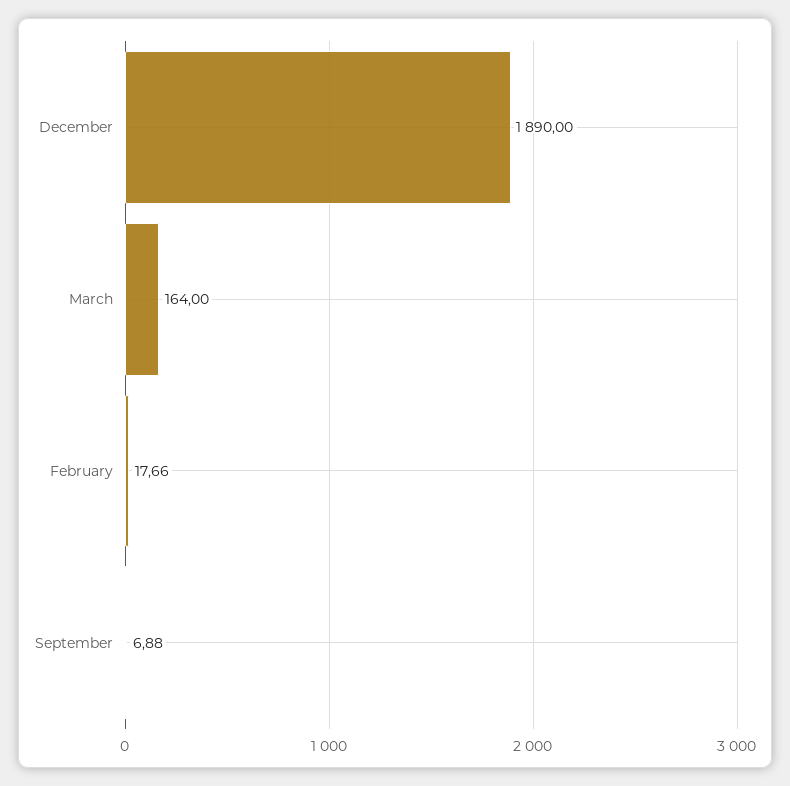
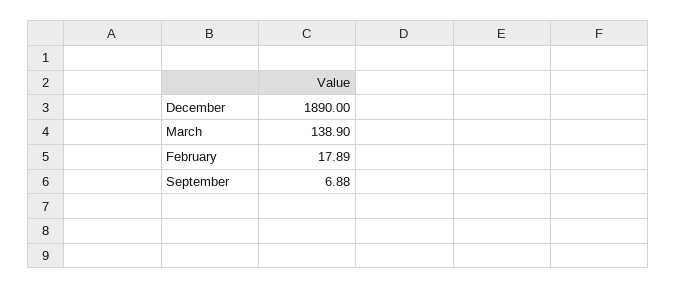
March: 164 -> 138.9
February: 17.66 -> 17.89

